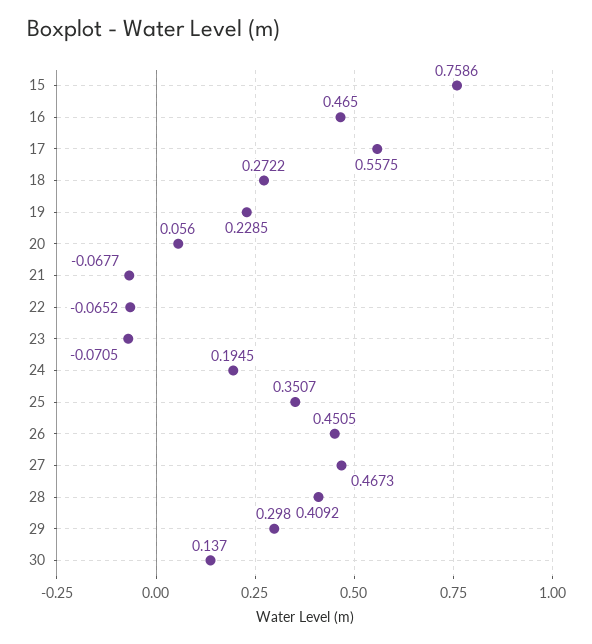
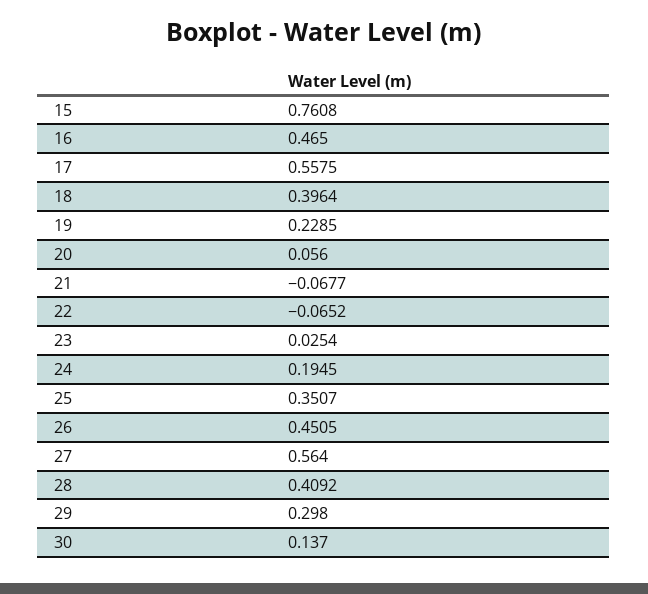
15: 0.7586 -> 0.7608
18: 0.2722 -> 0.3964
23: -0.0705 -> 0.0254
27: 0.4673 -> 0.564

